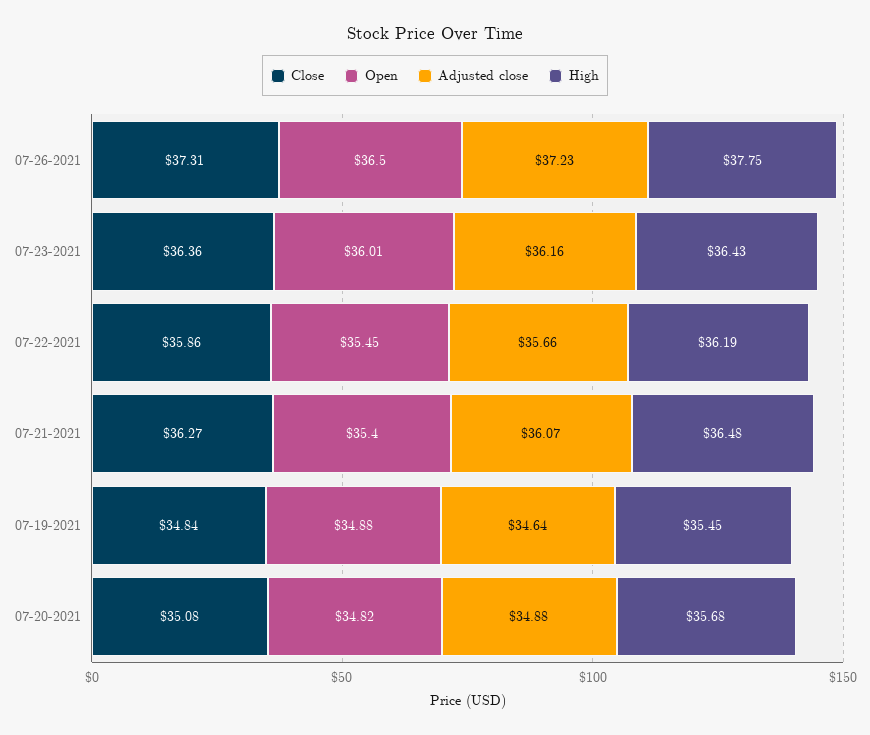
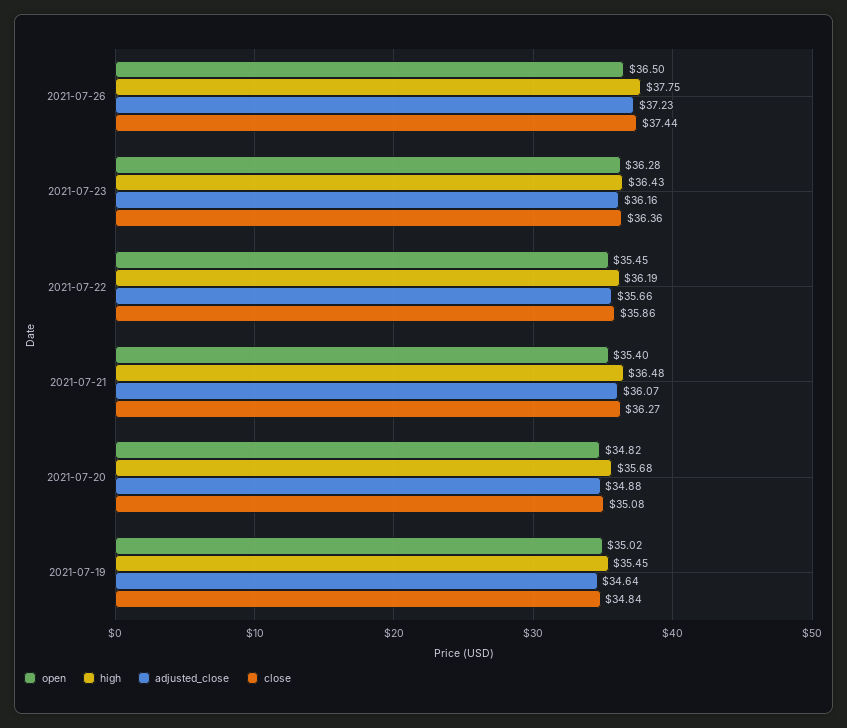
Close, 07-26-2021: 37.31 -> 37.44
Open, 07-23-2021: 36.01 -> 36.28
Open, 07-19-2021: 34.88 -> 35.02

